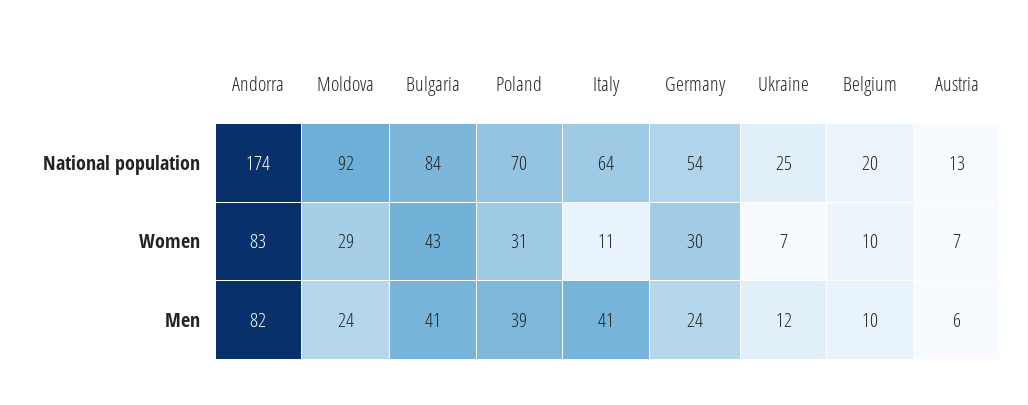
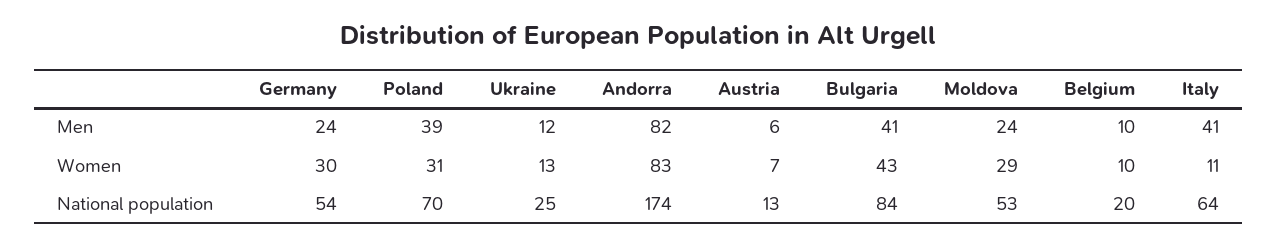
Moldova, National population: 92 -> 53
Ukraine, Women: 7 -> 13

